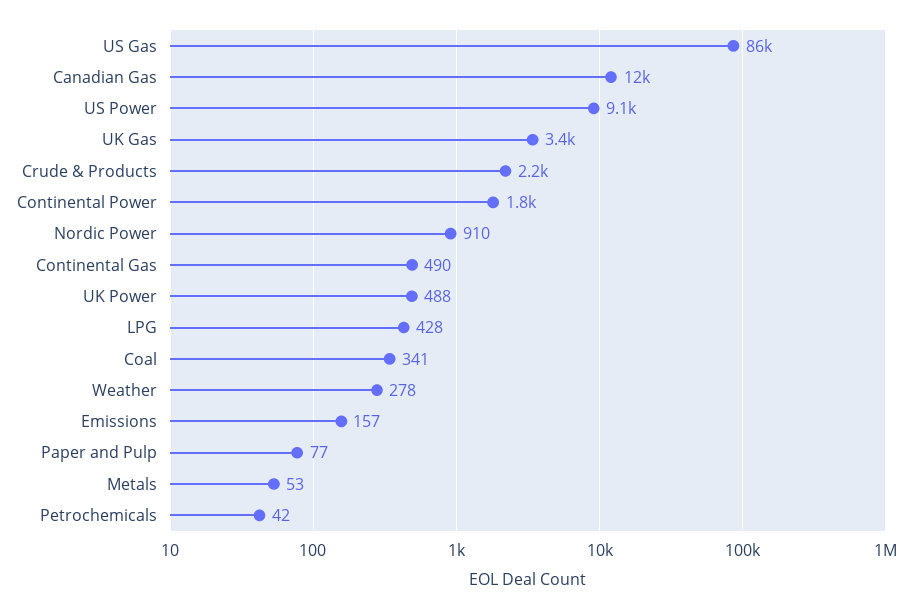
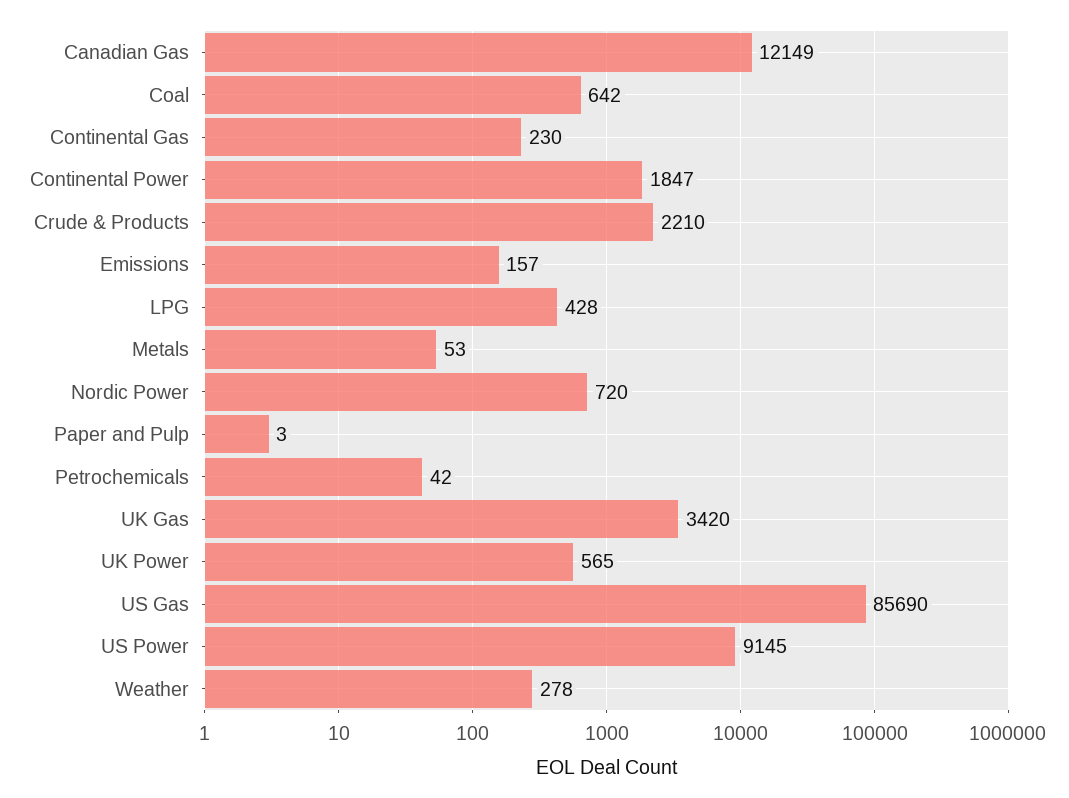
Nordic Power: 910 -> 720
Continental Gas: 490 -> 230
UK Power: 488 -> 565
Coal: 341 -> 642
Paper and Pulp: 77 -> 3

